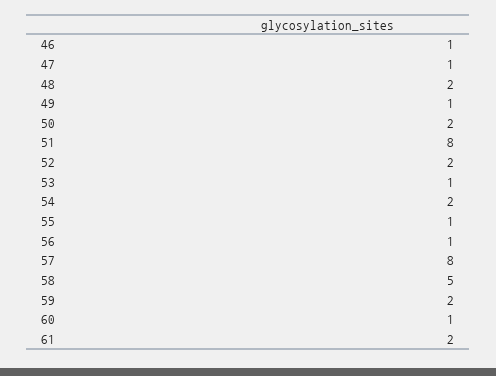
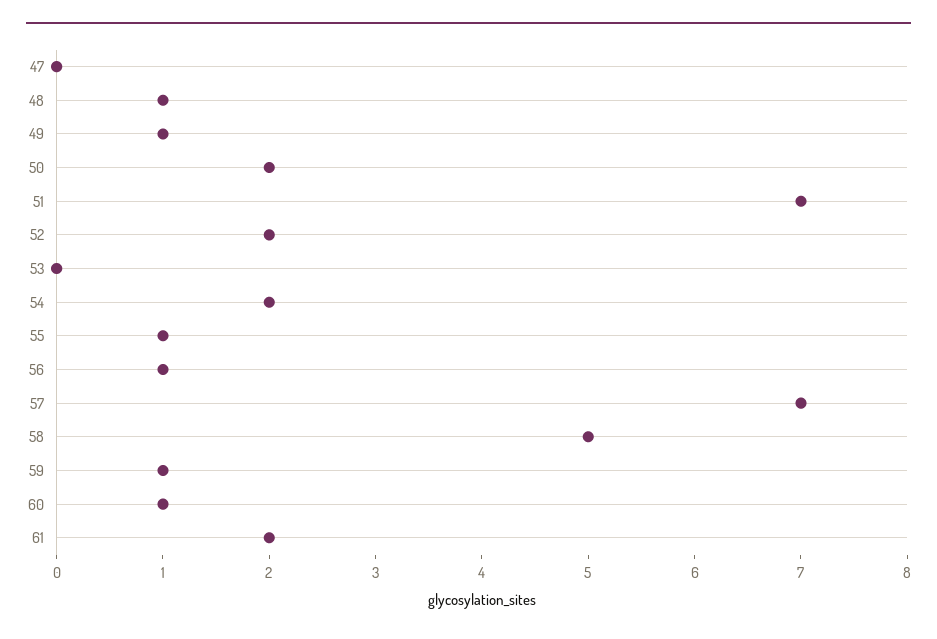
46: 1 -> none
47: 1 -> 0
48: 2 -> 1
51: 8 -> 7
53: 1 -> 0
57: 8 -> 7
59: 2 -> 1

